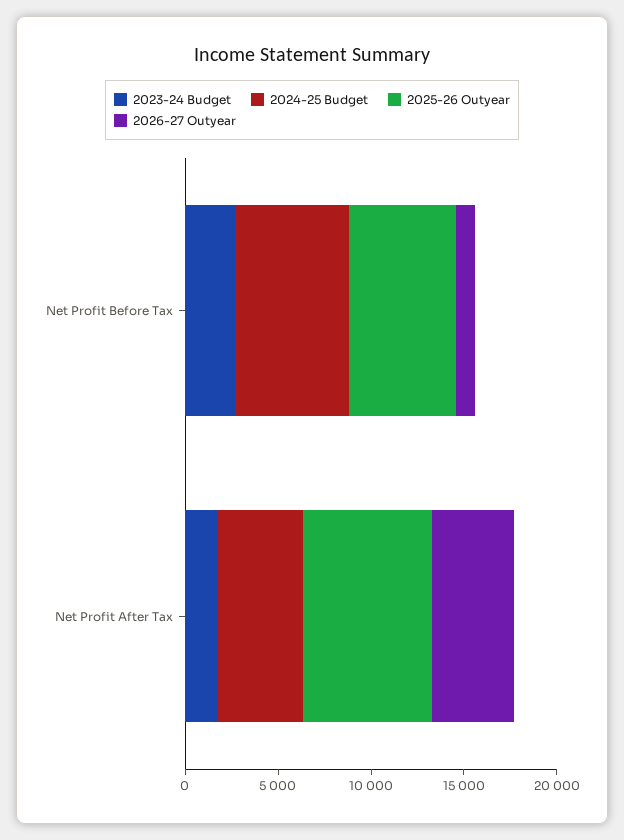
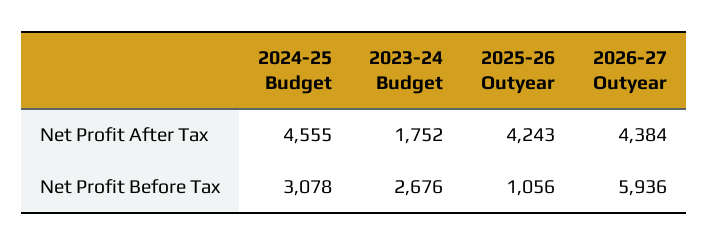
2024-25 Budget, Net Profit Before Tax: 6000 -> 3078
2025-26 Outyear, Net Profit Before Tax: 6000 -> 1056
2026-27 Outyear, Net Profit Before Tax: 1000 -> 5936
2025-26 Outyear, Net Profit After Tax: 7000 -> 4243

